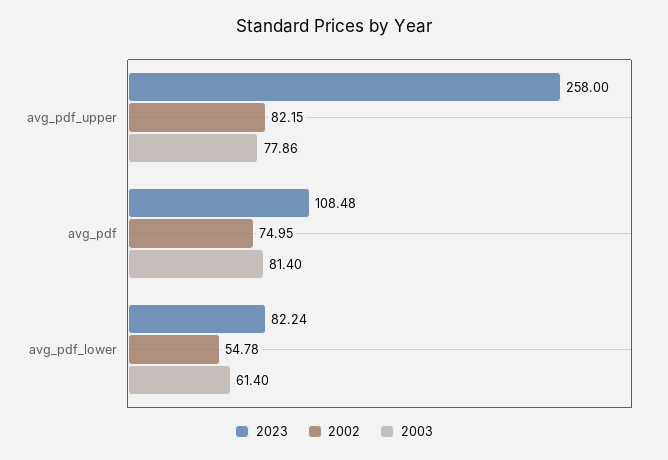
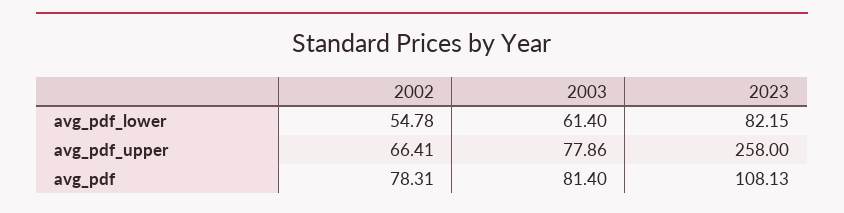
2002, avg_pdf_upper: 82.15 -> 66.41
2023, avg_pdf: 108.48 -> 108.13
2002, avg_pdf: 74.95 -> 78.31
2023, avg_pdf_lower: 82.24 -> 82.15

